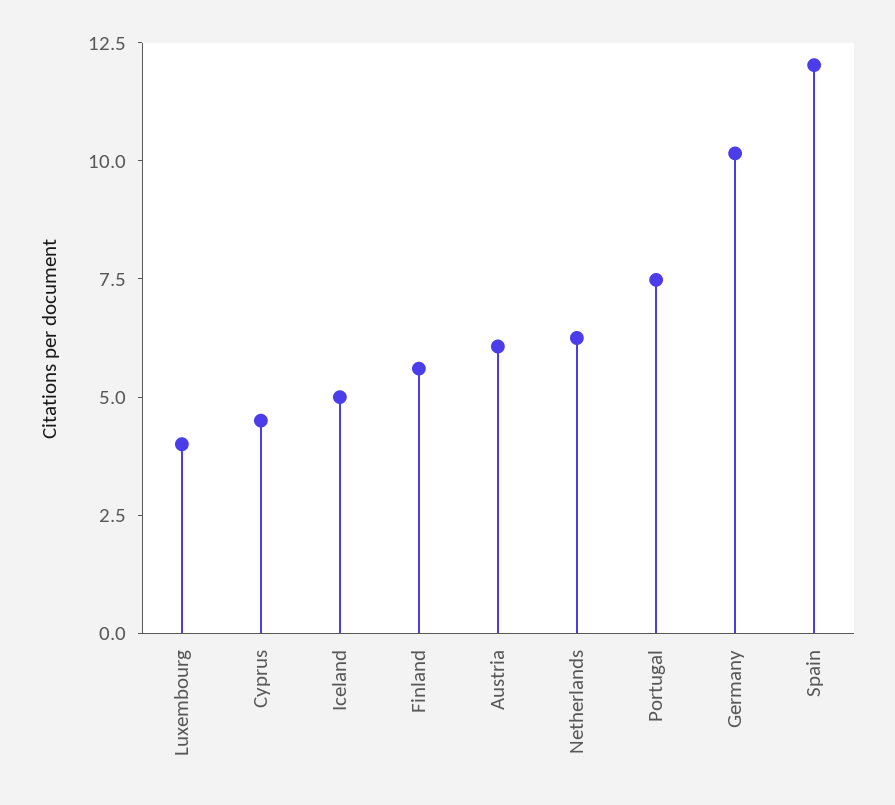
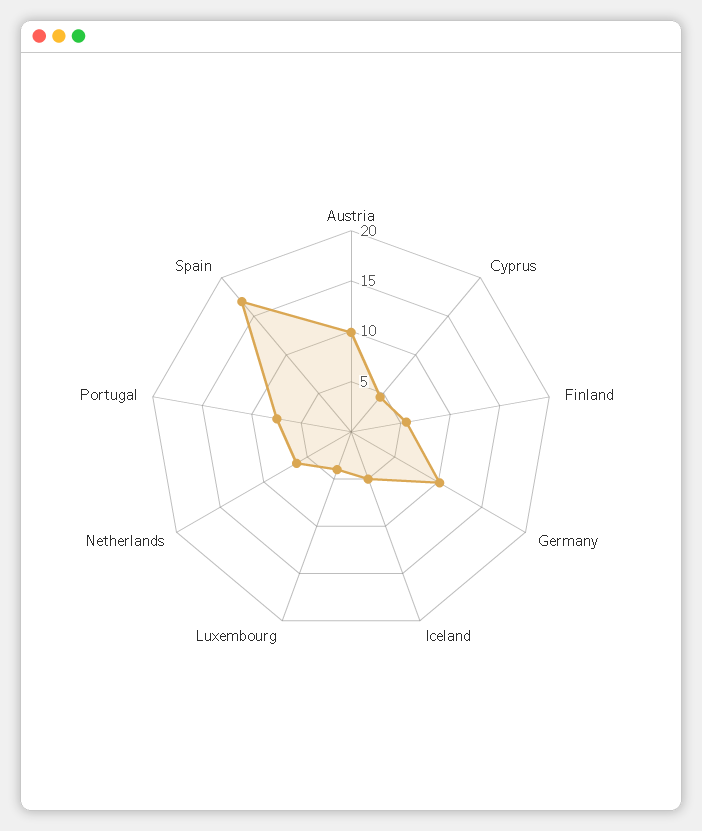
Austria: 6 -> 10
Spain: 12 -> 17

